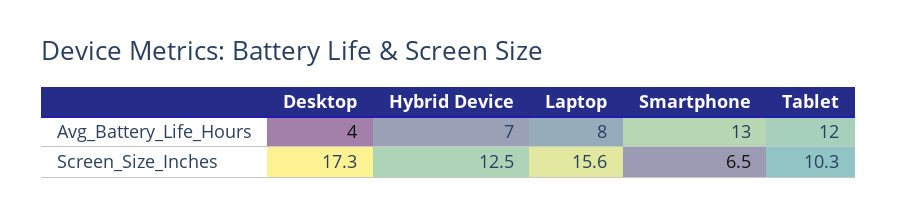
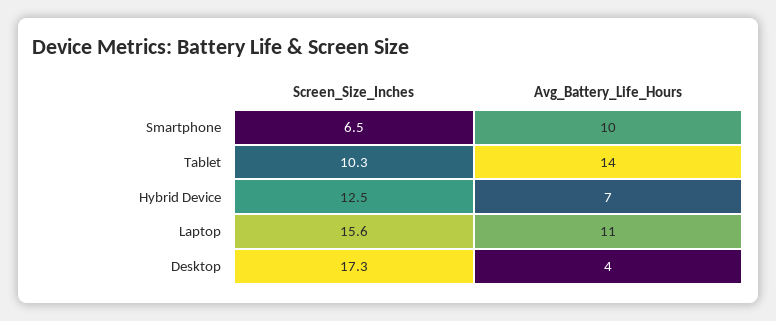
Laptop, Avg_Battery_Life_Hours: 8 -> 11
Smartphone, Avg_Battery_Life_Hours: 13 -> 10
Tablet, Avg_Battery_Life_Hours: 12 -> 14

